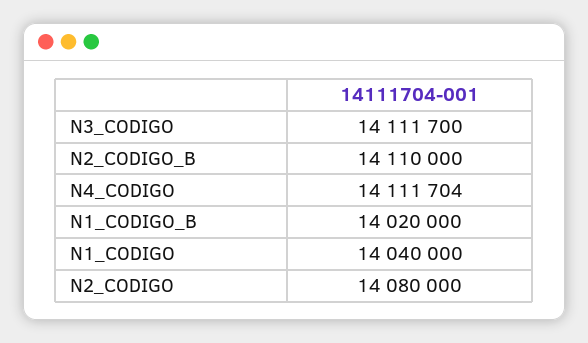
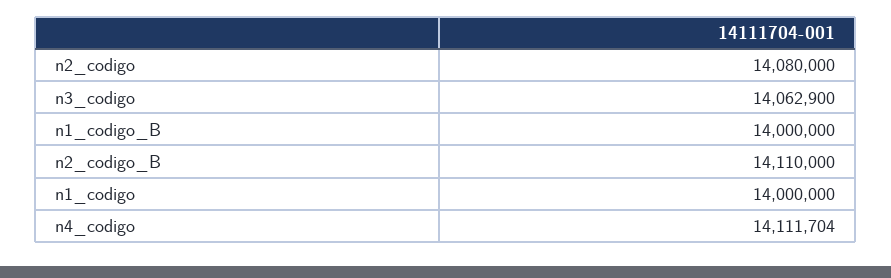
N3_CODIGO: 14111700 -> 14062900
N1_CODIGO_B: 14020000 -> 14000000
N1_CODIGO: 14040000 -> 14000000

